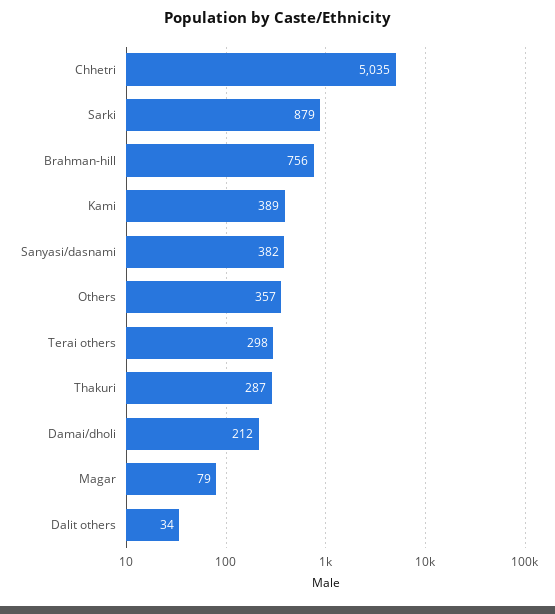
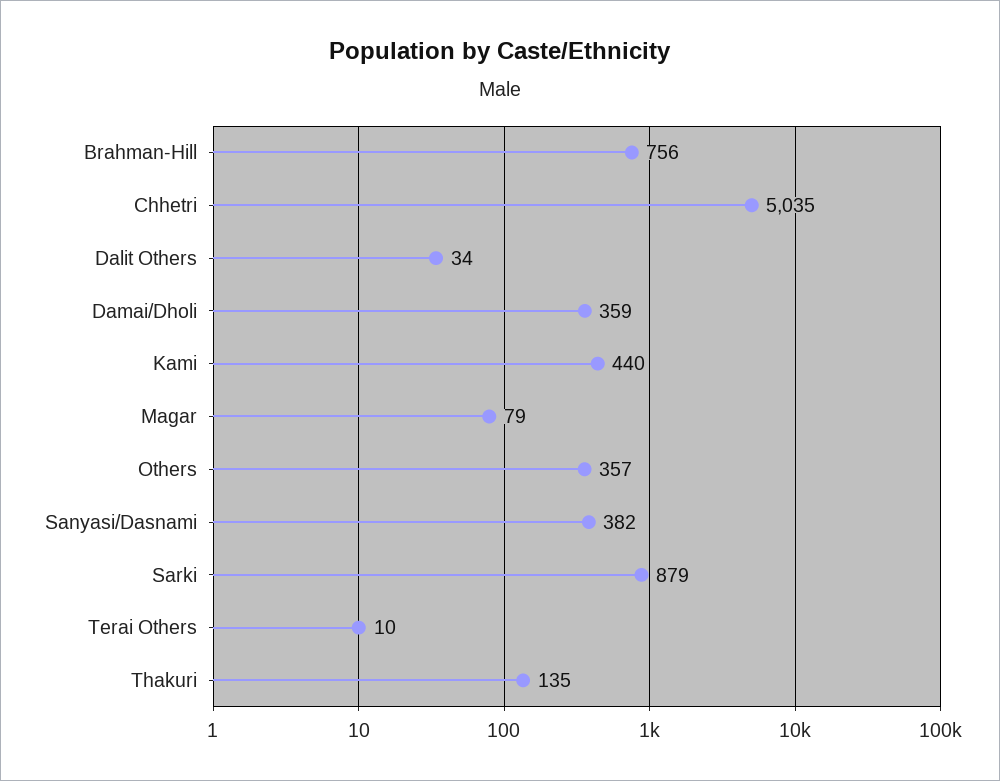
Kami: 389 -> 440
Terai others: 298 -> 10
Thakuri: 287 -> 135
Damai/dholi: 212 -> 359

